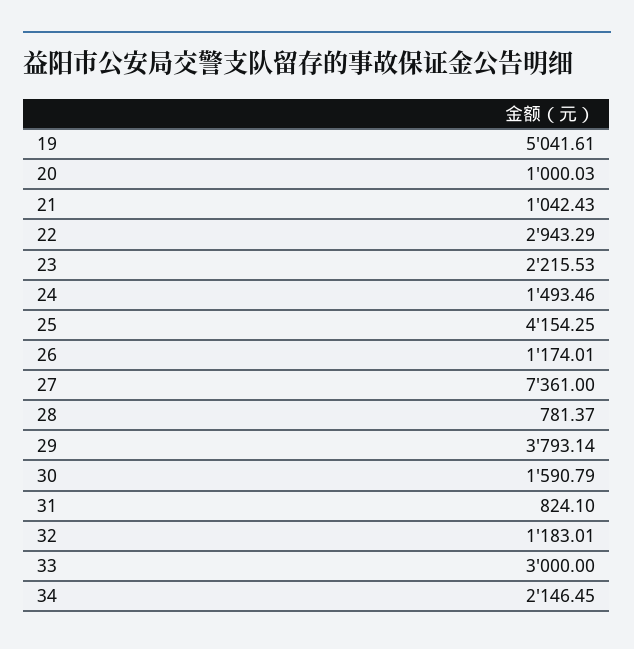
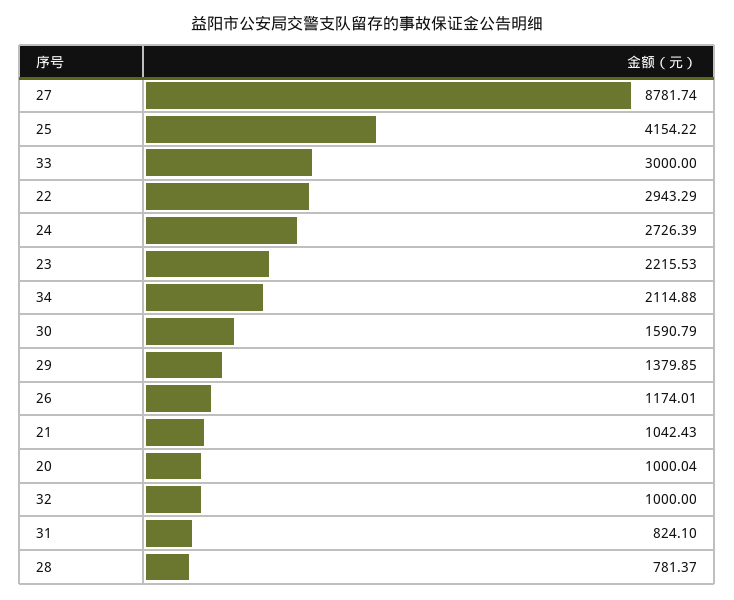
19: 5041.61 -> none
20: 1000.03 -> 1000.04
24: 1493.46 -> 2726.39
25: 4154.25 -> 4154.22
27: 7361 -> 8781.74
29: 3793.14 -> 1379.85
32: 1183.01 -> 1000
34: 2146.45 -> 2114.88

